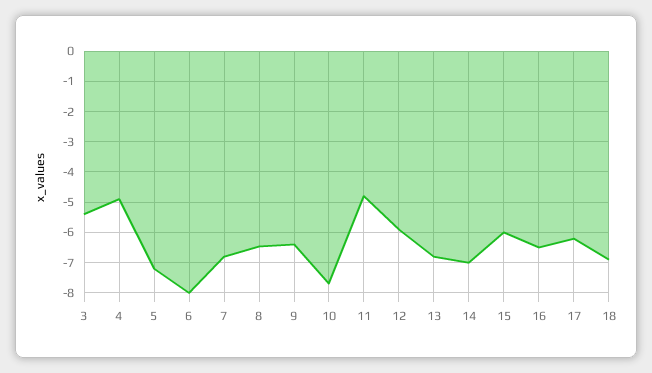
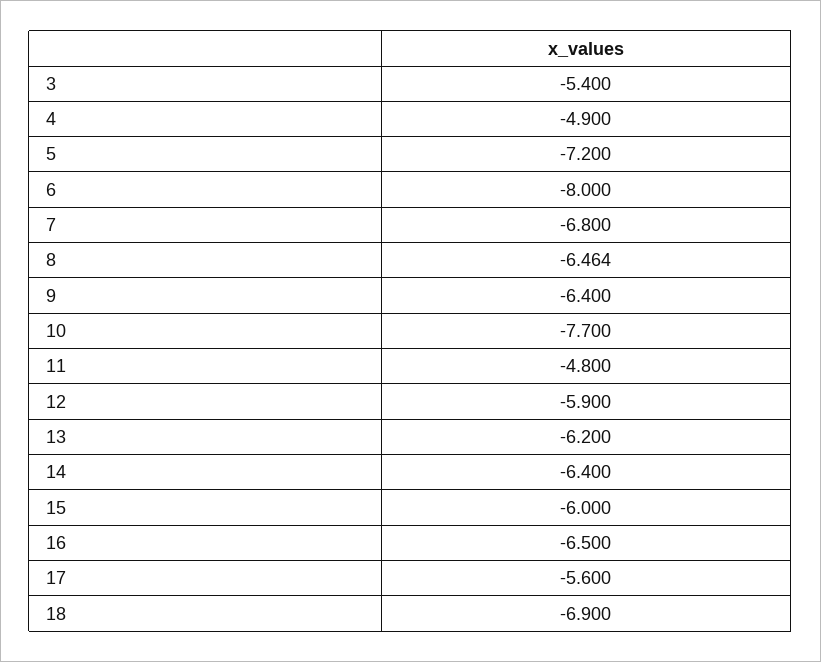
13: -6.8 -> -6.2
14: -7 -> -6.4
17: -6.2 -> -5.6

